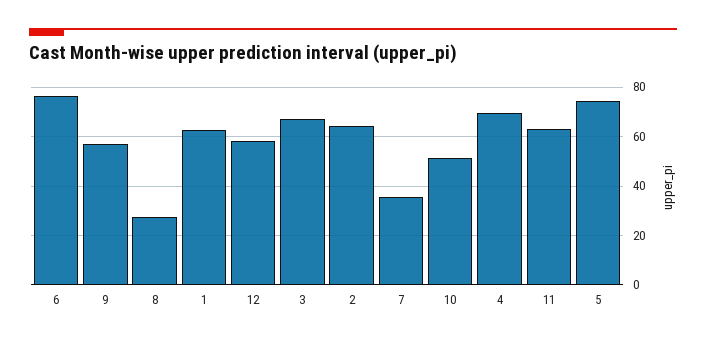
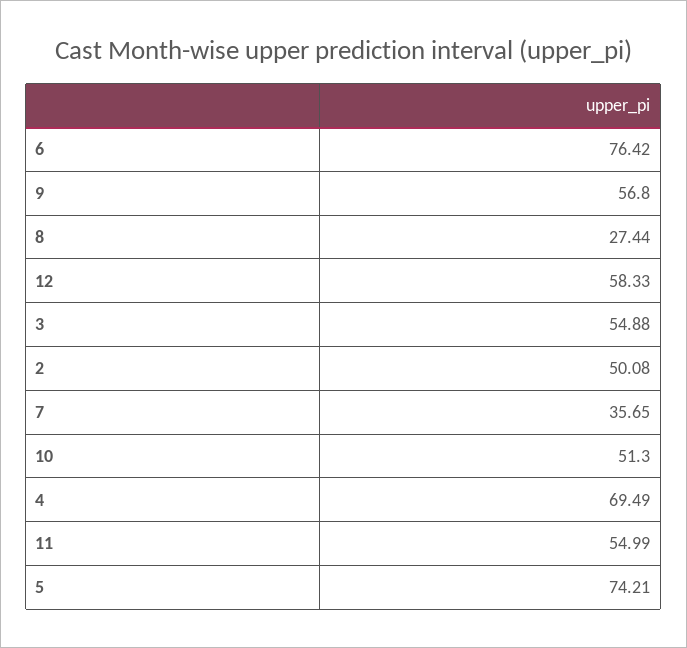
1: 62.5 -> none
3: 67.5 -> 54.88
2: 65 -> 50.08
11: 62.5 -> 54.99

